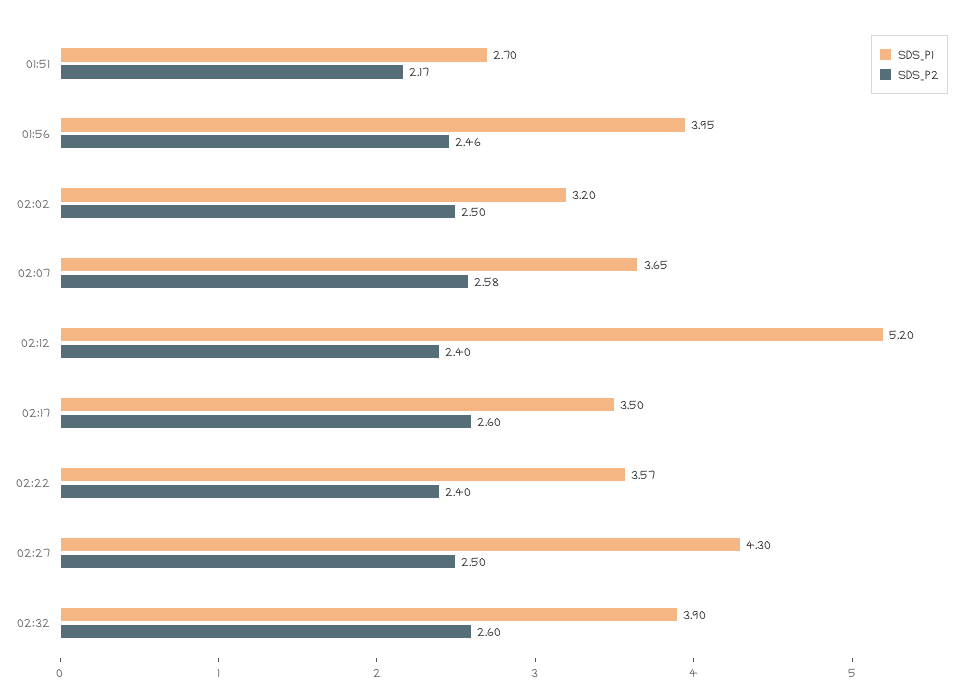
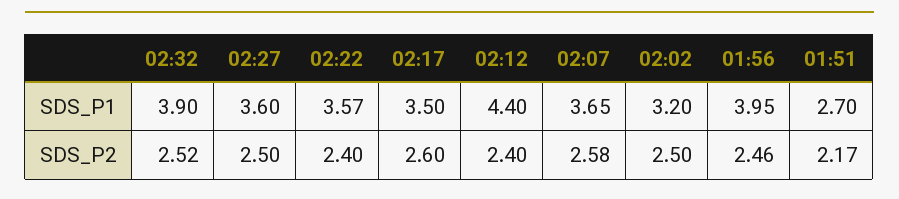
SDS_P1, 02:12: 5.2 -> 4.4
SDS_P1, 02:27: 4.3 -> 3.6
SDS_P2, 02:32: 2.6 -> 2.52

